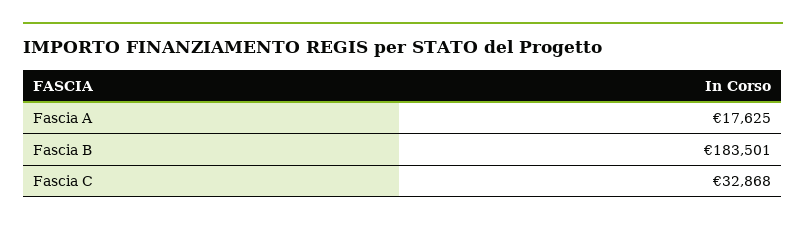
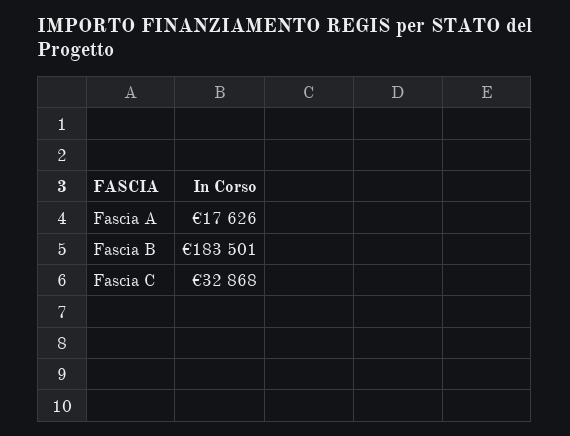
Fascia A: 17625 -> 17626

